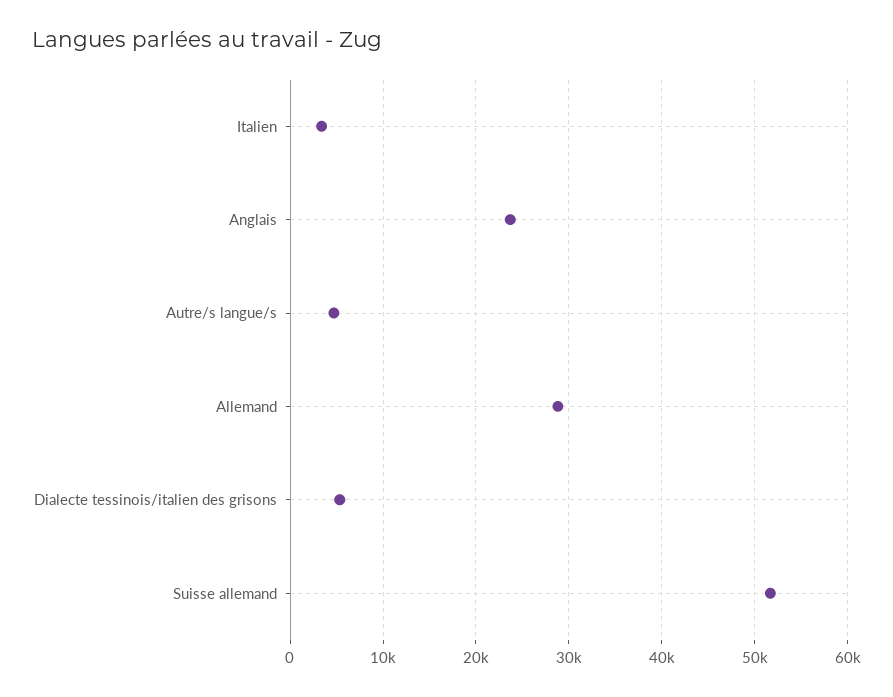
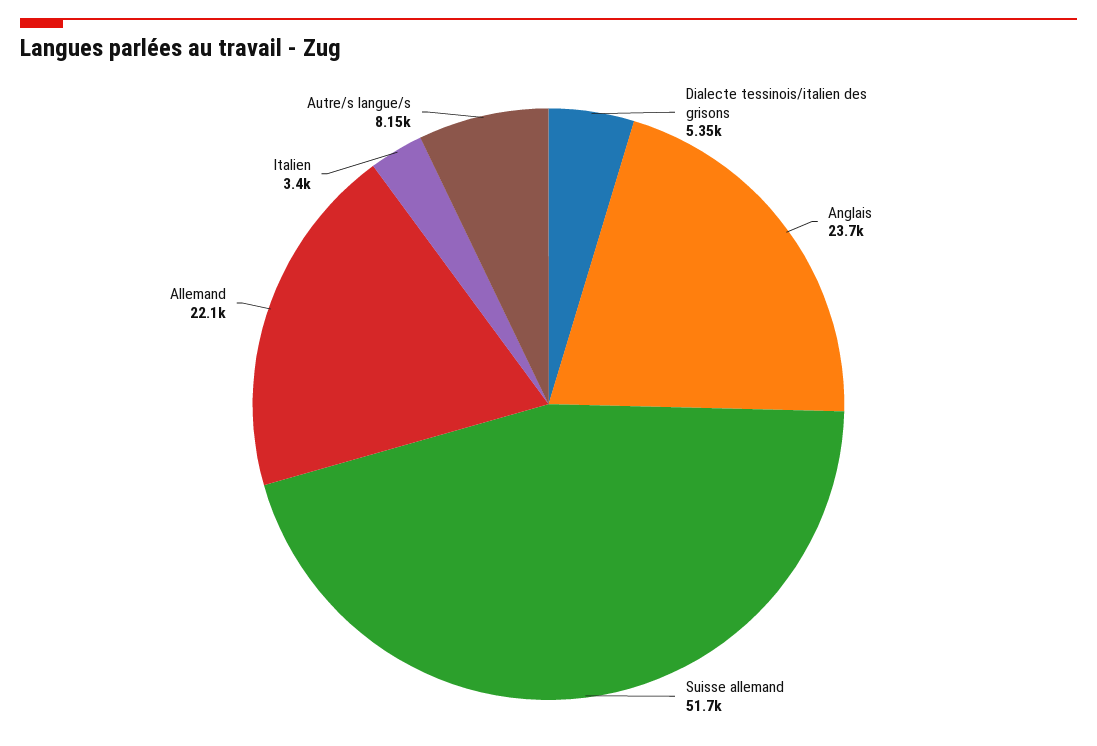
Autre/s langue/s: 5000 -> 8150
Allemand: 29000 -> 22100

